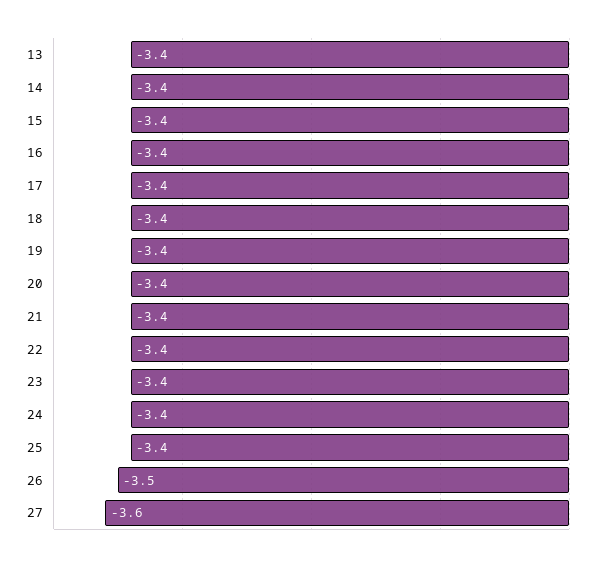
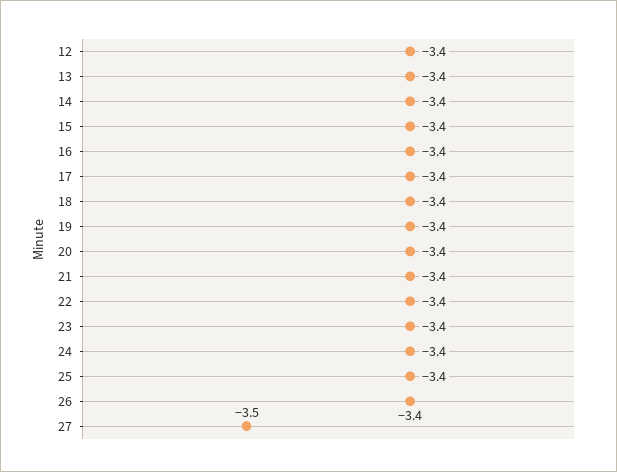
26: -3.5 -> -3.4
27: -3.6 -> -3.5
12: none -> -3.4

